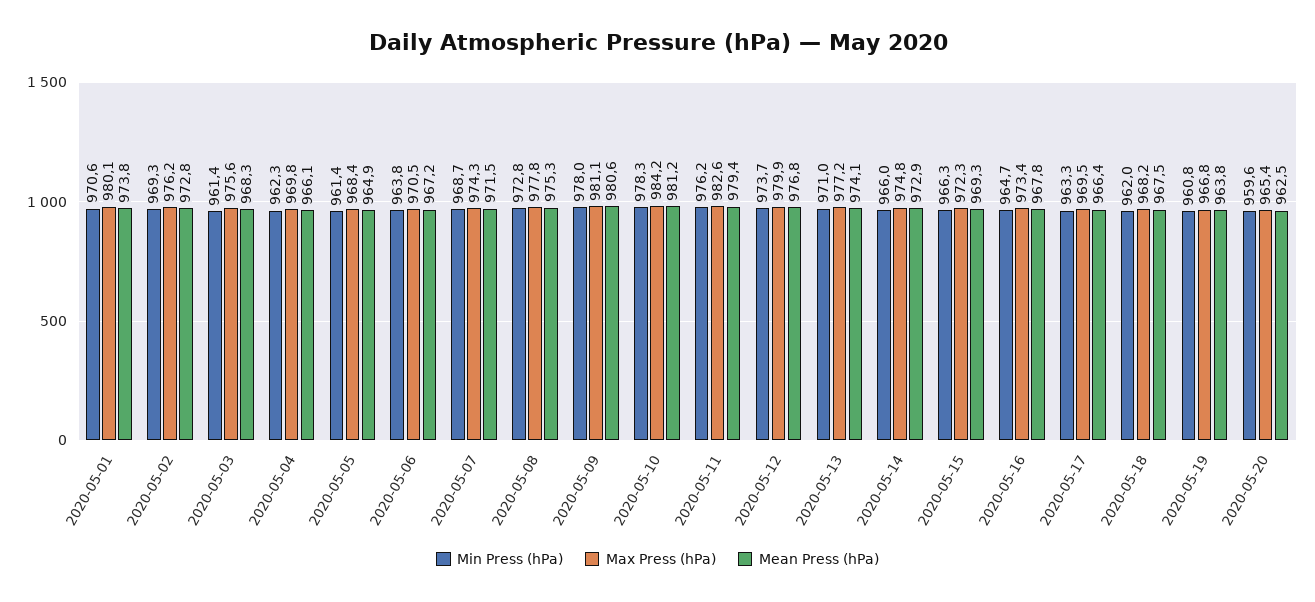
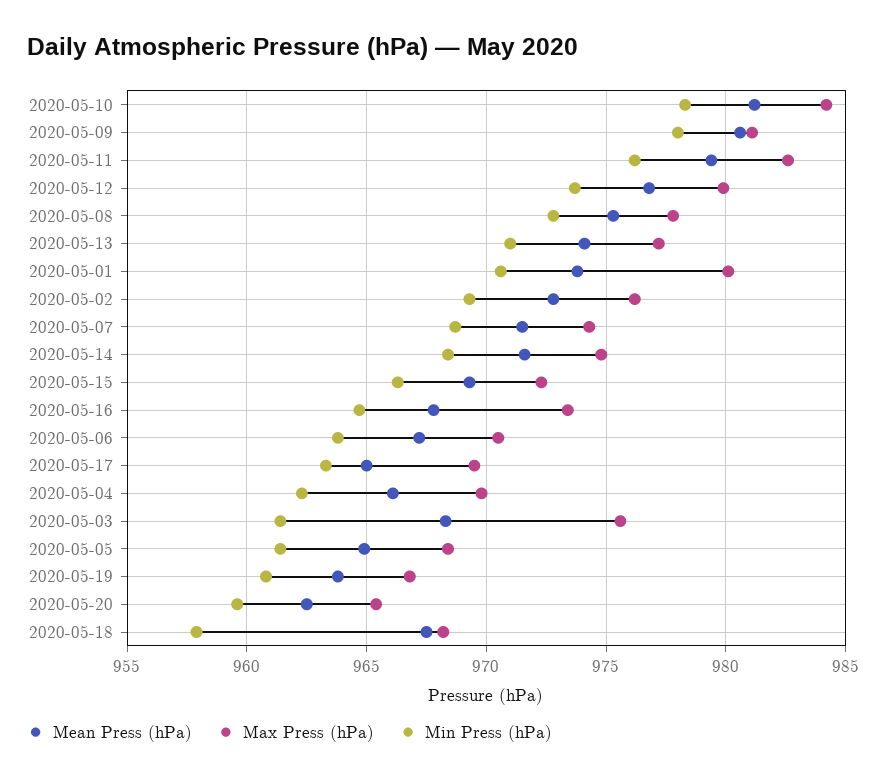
Min Press (hPa), 2020-05-14: 966 -> 968.5
Mean Press (hPa), 2020-05-14: 972.9 -> 971.5
Mean Press (hPa), 2020-05-17: 966.4 -> 965
Min Press (hPa), 2020-05-18: 962 -> 958

